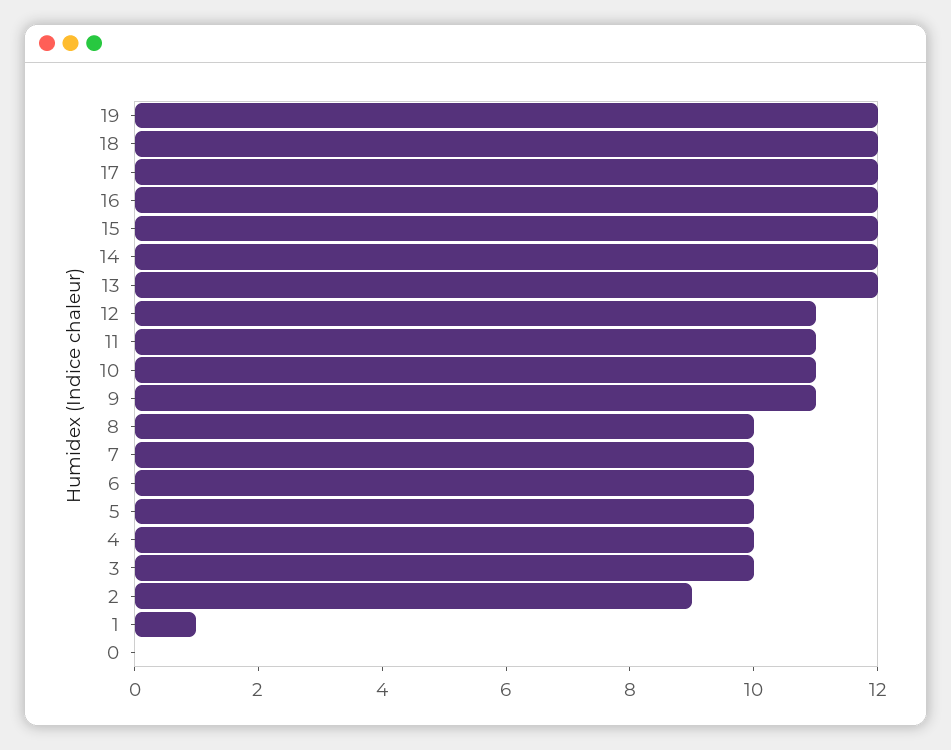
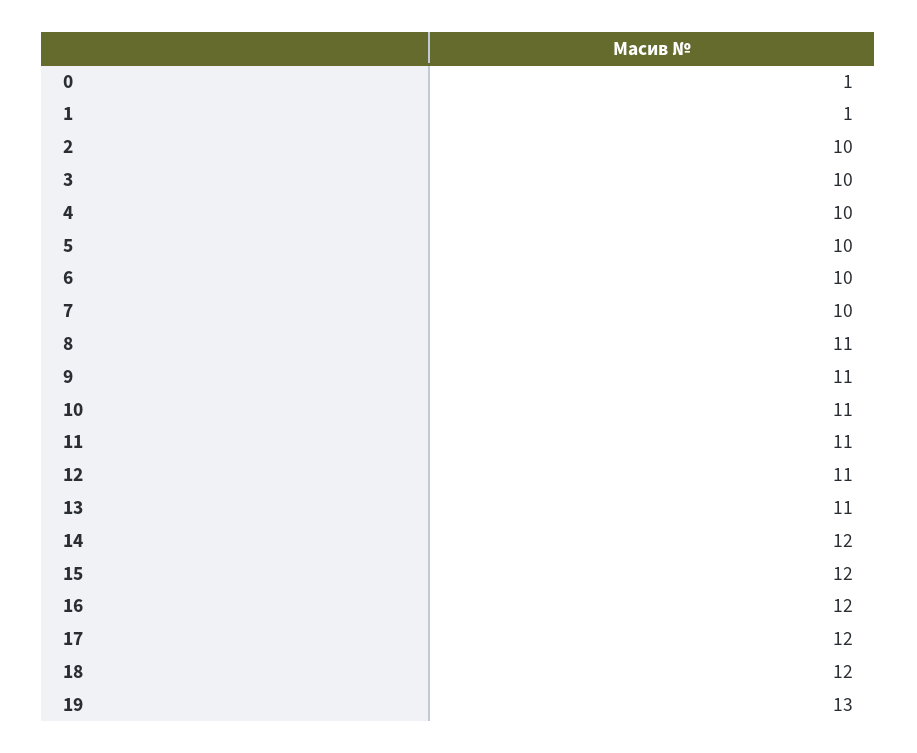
19: 12 -> 13
13: 12 -> 11
8: 10 -> 11
2: 9 -> 10
0: 0 -> 1

